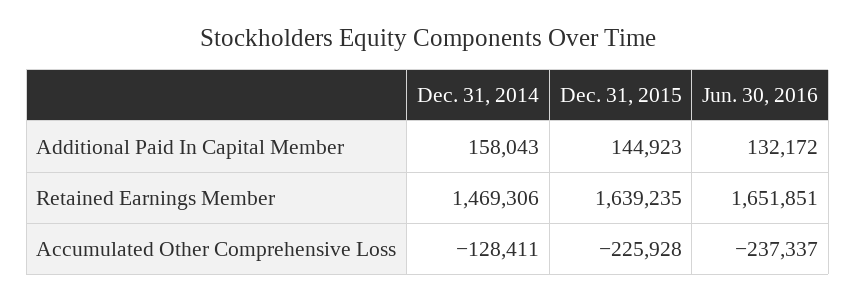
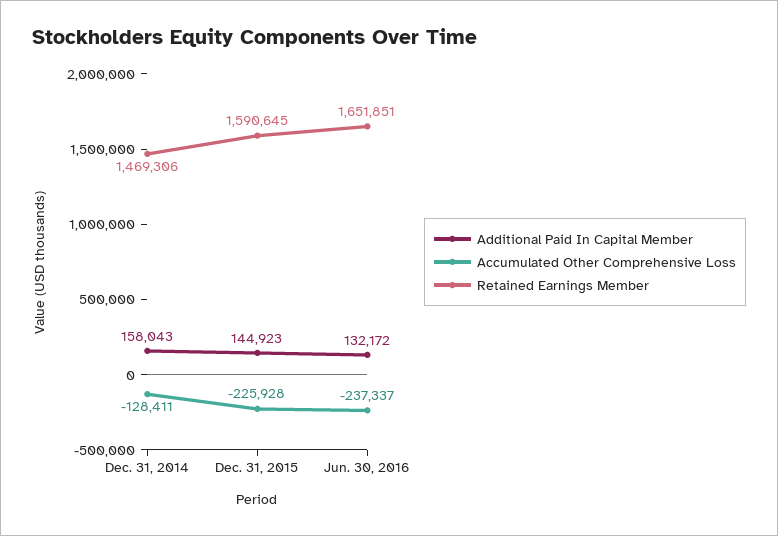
Retained Earnings Member, Dec. 31, 2015: 1639235 -> 1590645

